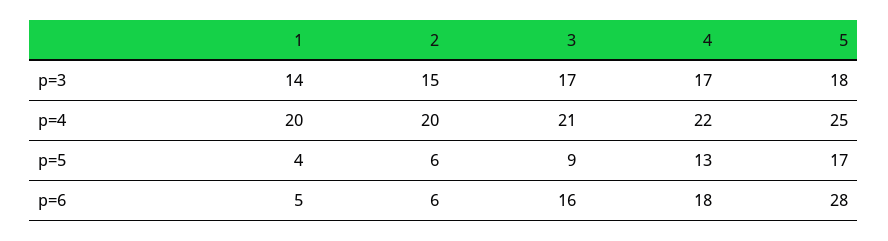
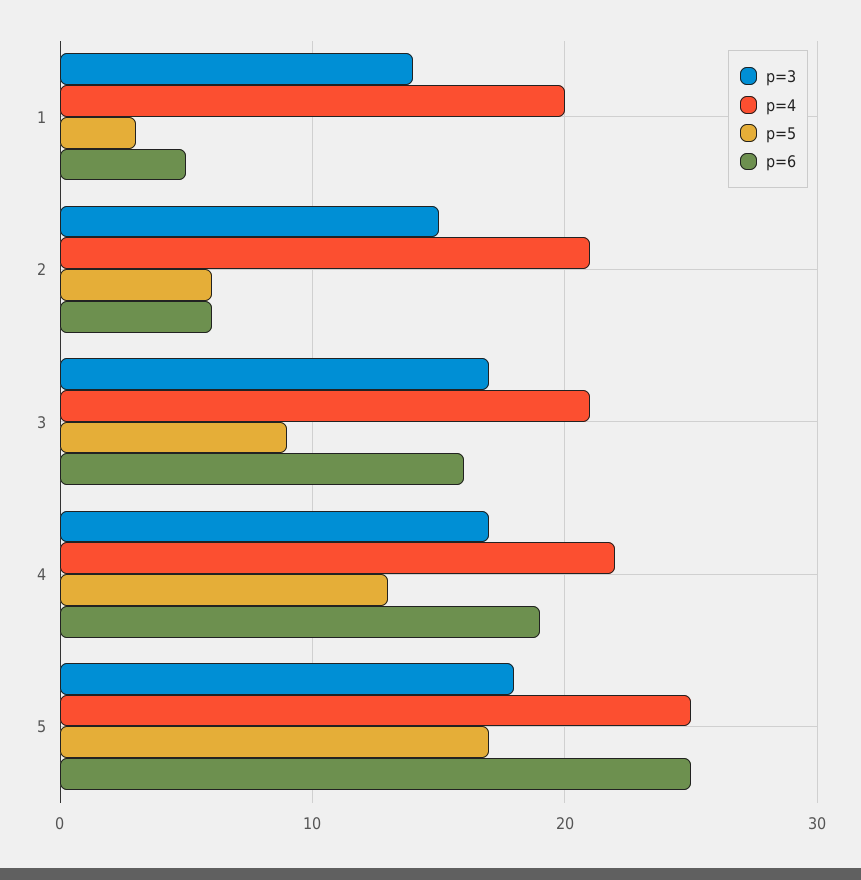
p=4, 2: 20 -> 21
p=5, 1: 4 -> 3
p=6, 4: 18 -> 19
p=6, 5: 28 -> 25

